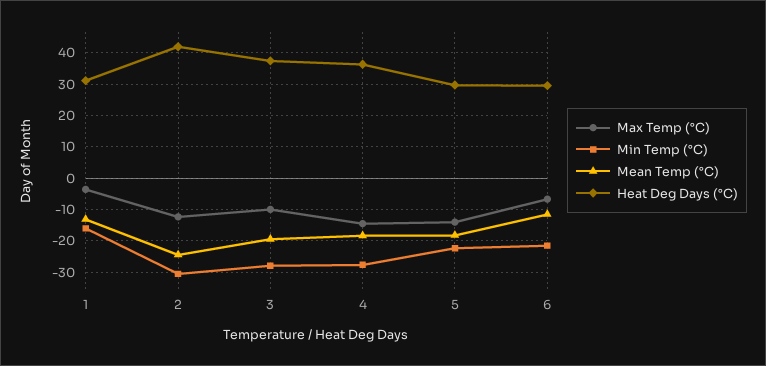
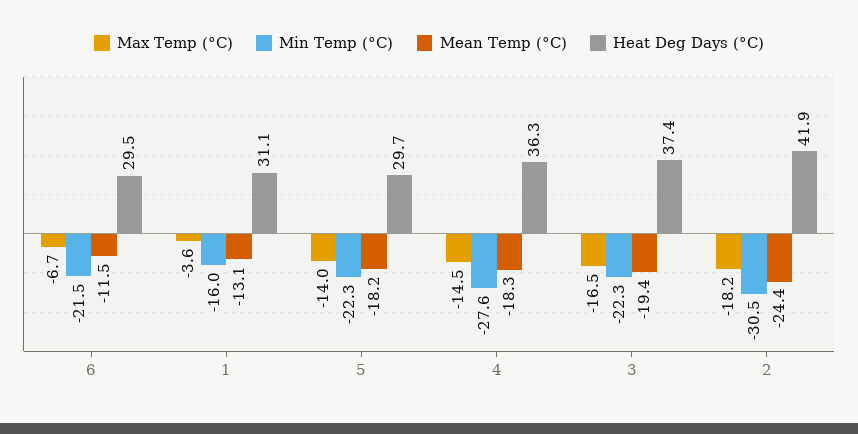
Max Temp (°C), 2: -12 -> -18.2
Max Temp (°C), 3: -10 -> -16.5
Min Temp (°C), 3: -28 -> -22.3

